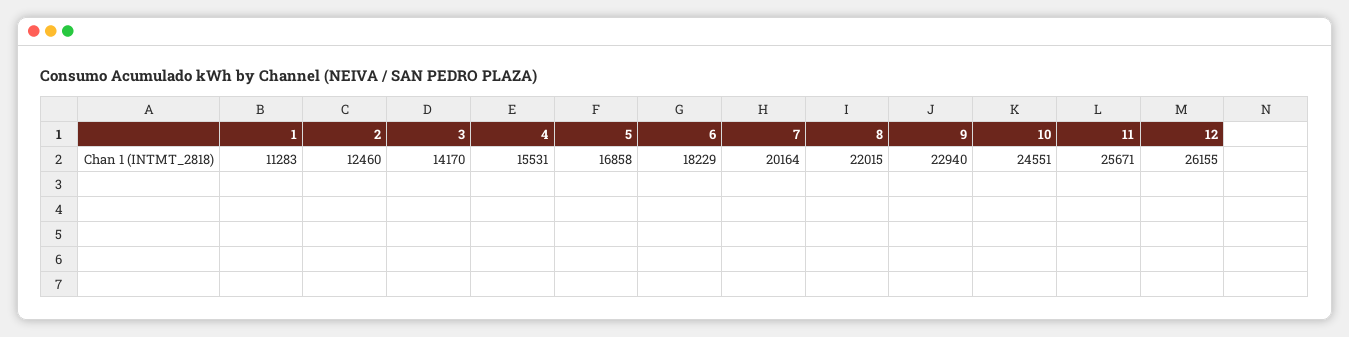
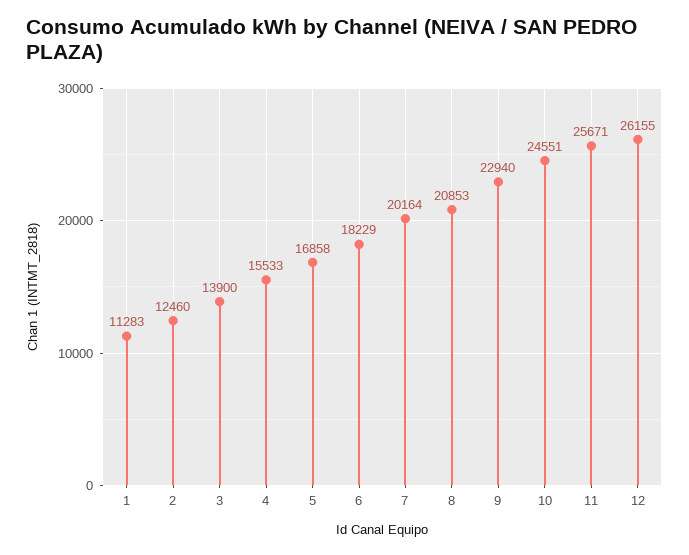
3: 14170 -> 13900
4: 15531 -> 15533
8: 22015 -> 20853

